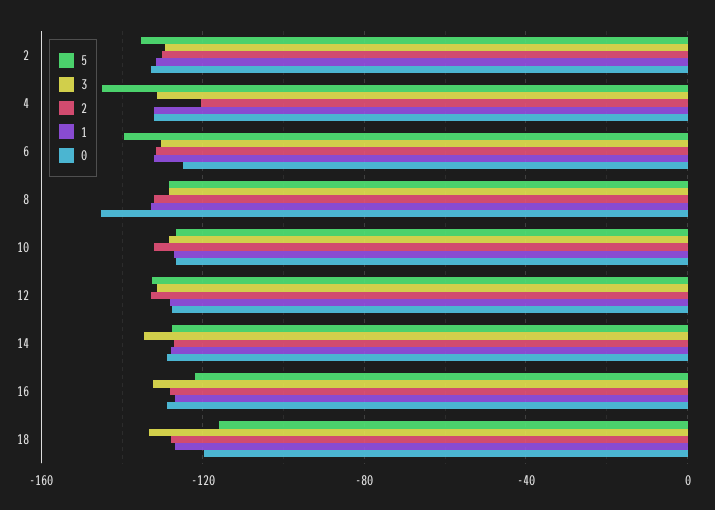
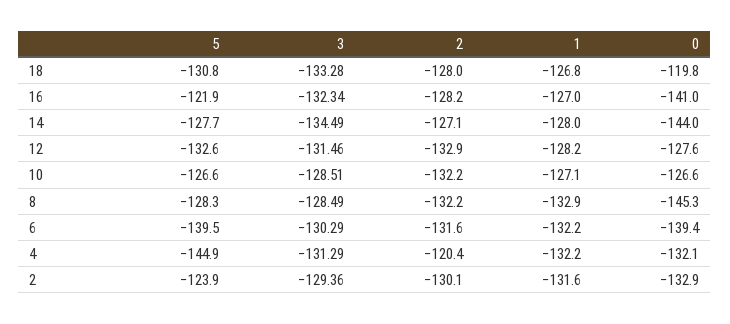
5, 2: -135 -> -123.9
0, 6: -125 -> -139.4
0, 14: -130 -> -144
0, 16: -130 -> -141
5, 18: -115 -> -130.8

